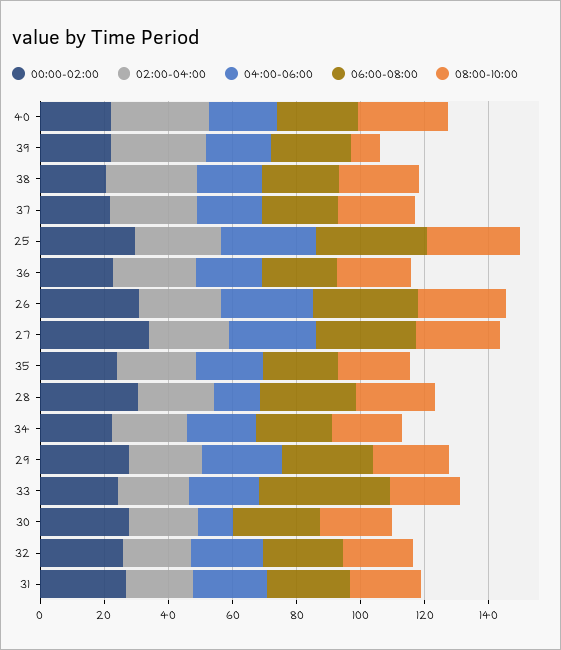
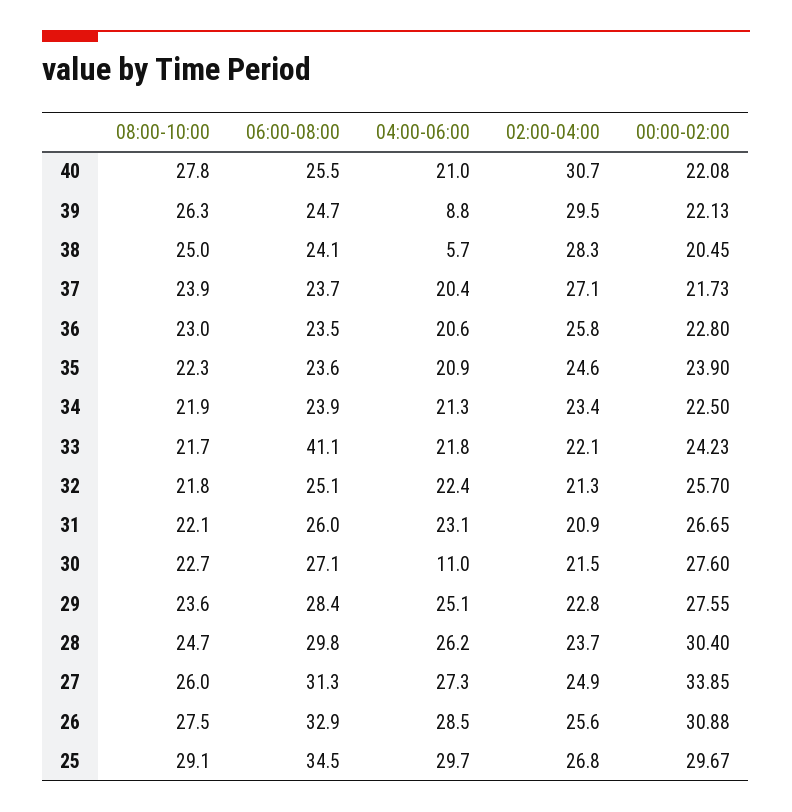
04:00-06:00, 39: 20 -> 8.8
08:00-10:00, 39: 10 -> 26.3
04:00-06:00, 38: 20 -> 5.7
04:00-06:00, 28: 15 -> 26.2

